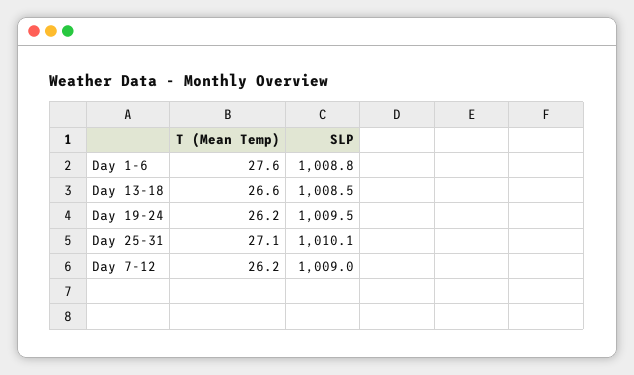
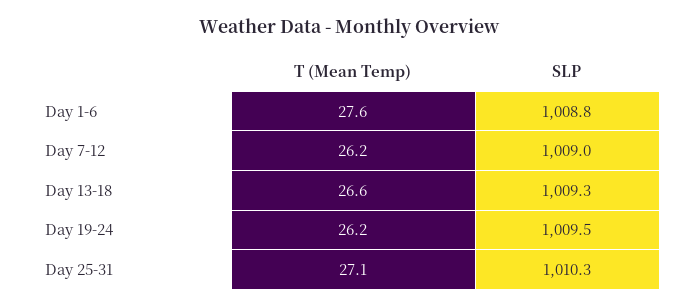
SLP, Day 13-18: 1008.5 -> 1009.3
SLP, Day 25-31: 1010.1 -> 1010.3

